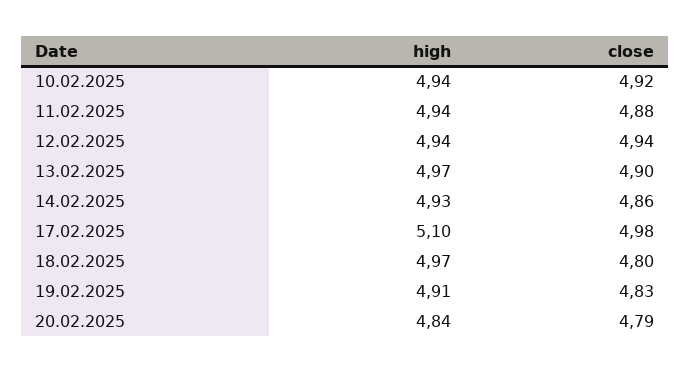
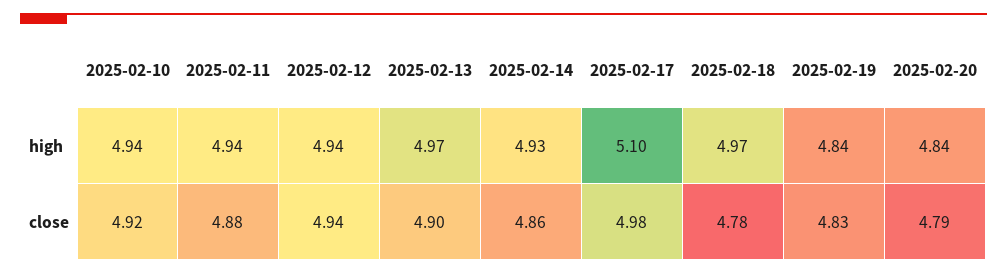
close, 18.02.2025: 4.8 -> 4.78
high, 19.02.2025: 4.91 -> 4.84

